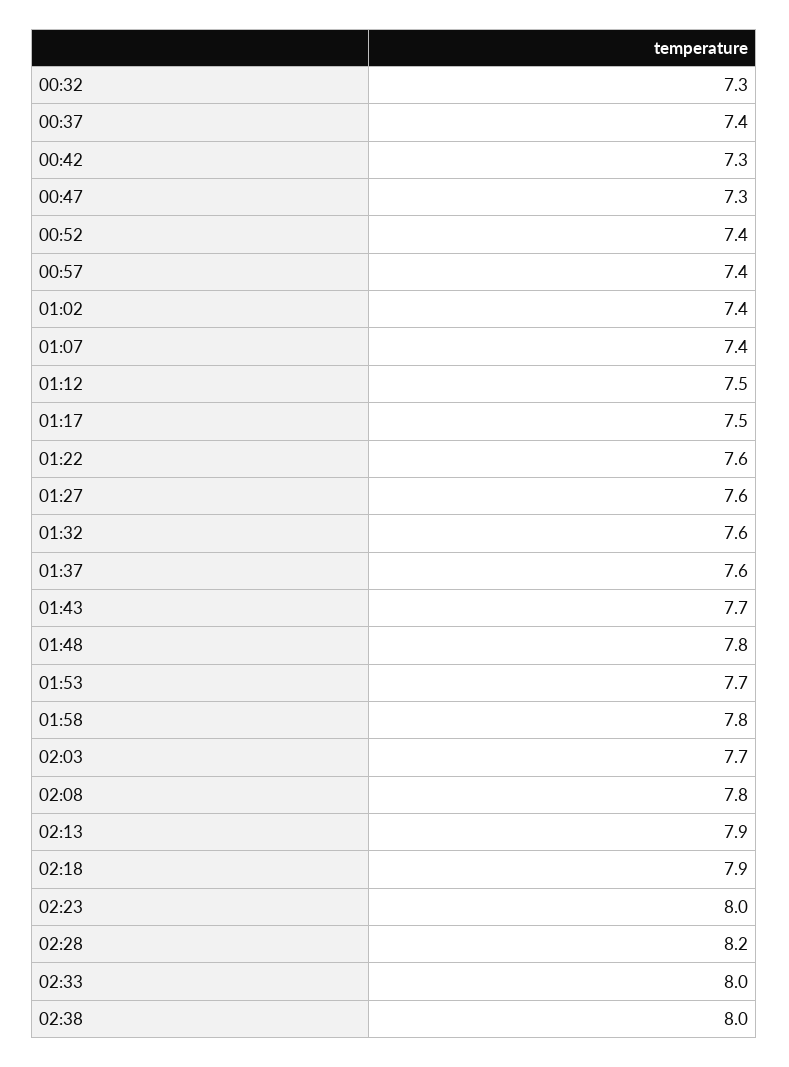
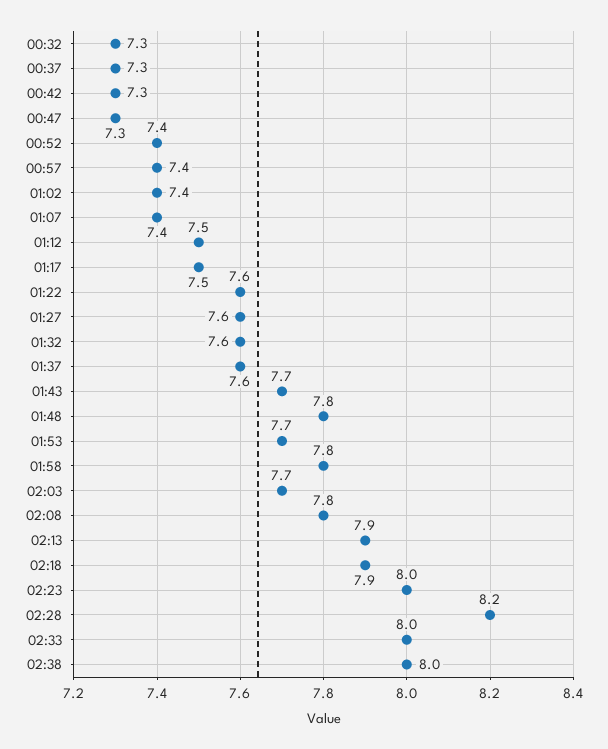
00:37: 7.4 -> 7.3

